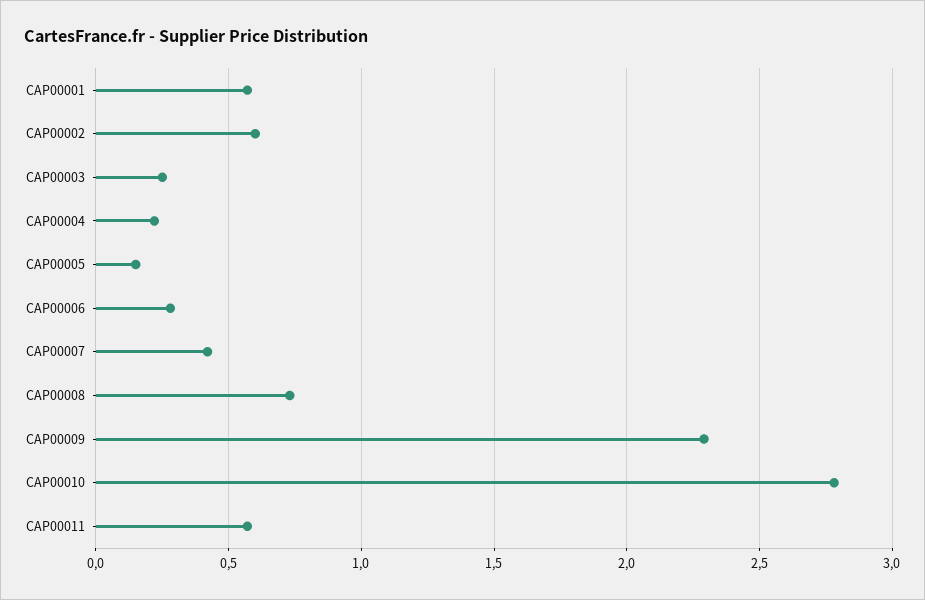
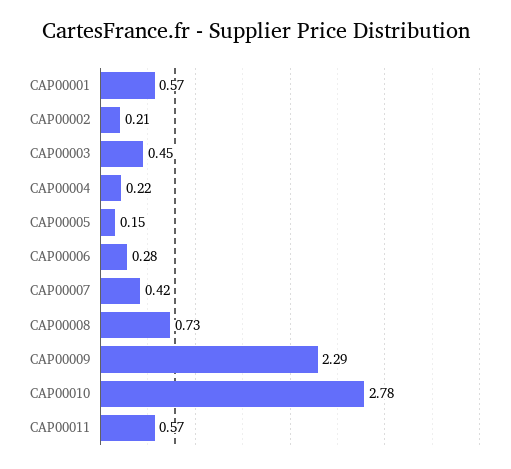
CAP00002: 0.6 -> 0.21
CAP00003: 0.25 -> 0.45

